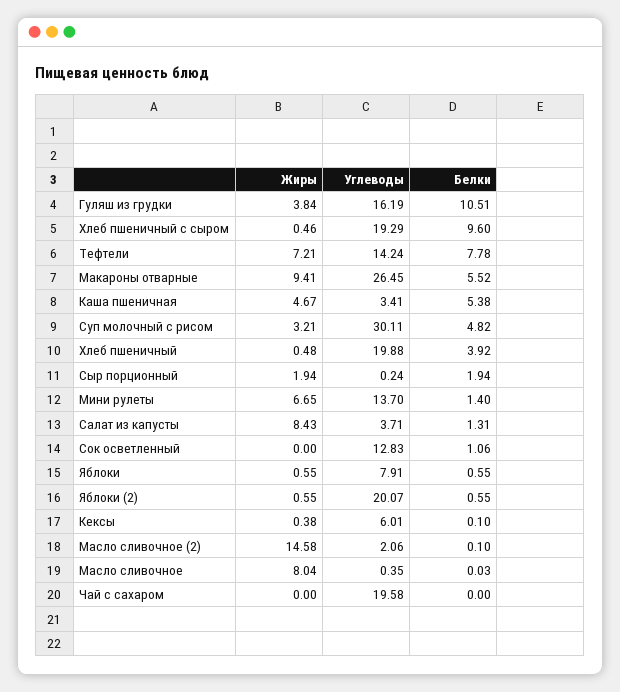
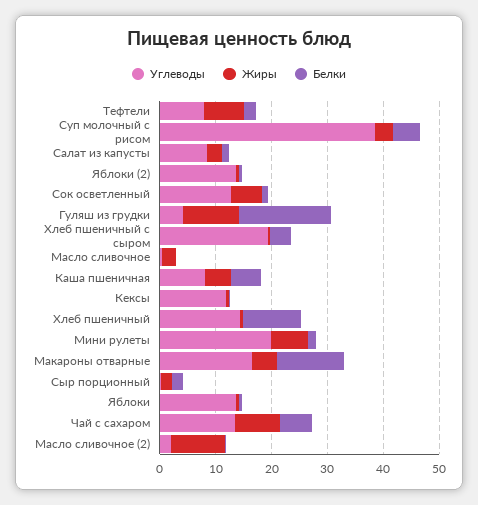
Жиры, Гуляш из грудки: 3.84 -> 10
Углеводы, Гуляш из грудки: 16.19 -> 4
Белки, Гуляш из грудки: 10.51 -> 16
Белки, Хлеб пшеничный с сыром: 9.6 -> 4
Углеводы, Тефтели: 14.24 -> 8
Белки, Тефтели: 7.78 -> 2
Жиры, Макароны отварные: 9.41 -> 4
Углеводы, Макароны отварные: 26.45 -> 16
Белки, Макароны отварные: 5.52 -> 12
Углеводы, Каша пшеничная: 3.41 -> 8
Углеводы, Суп молочный с рисом: 30.11 -> 38
Углеводы, Хлеб пшеничный: 19.88 -> 14
Белки, Хлеб пшеничный: 3.92 -> 10
Углеводы, Мини рулеты: 13.7 -> 20
Жиры, Салат из капусты: 8.43 -> 2
Углеводы, Салат из капусты: 3.71 -> 8
Жиры, Сок осветленный: 0 -> 6
Углеводы, Яблоки: 7.91 -> 14
Углеводы, Яблоки (2): 20.07 -> 14
Углеводы, Кексы: 6.01 -> 12
Жиры, Масло сливочное (2): 14.58 -> 10
Жиры, Масло сливочное: 8.04 -> 2
Жиры, Чай с сахаром: 0 -> 8
Углеводы, Чай с сахаром: 19.58 -> 14
Белки, Чай с сахаром: 0 -> 6

